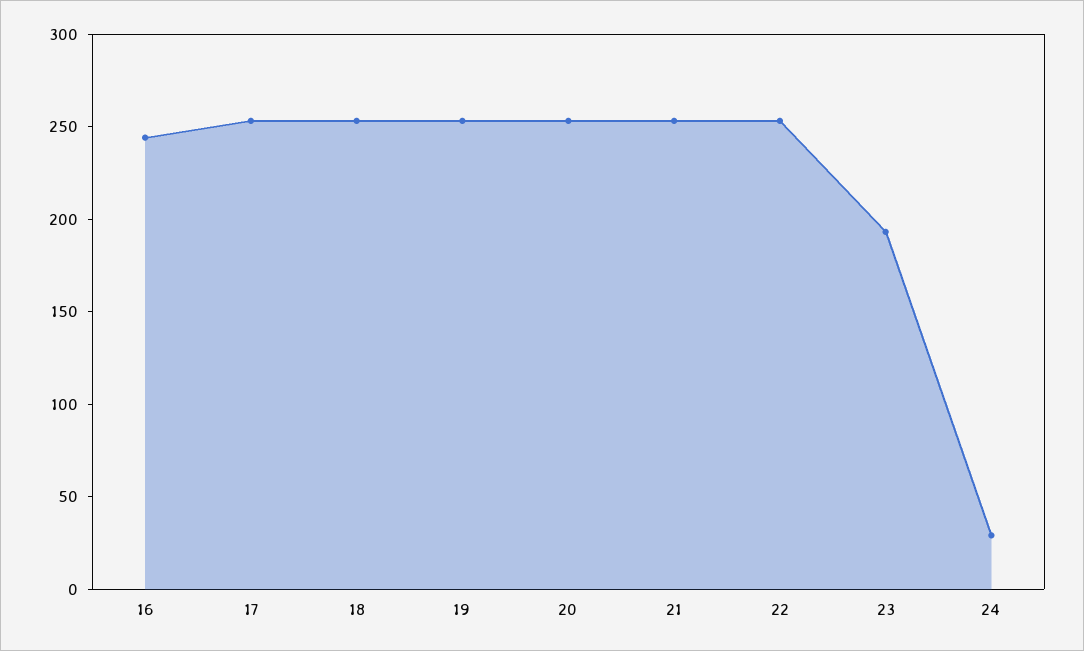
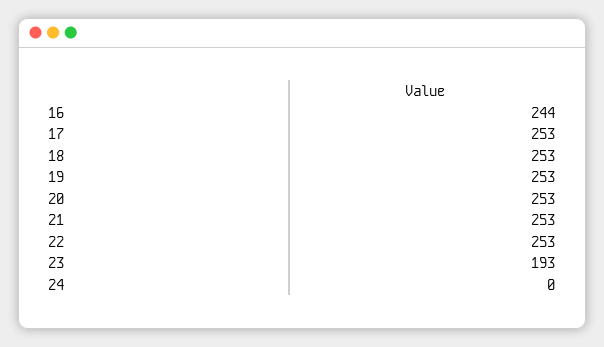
24: 30 -> 0

